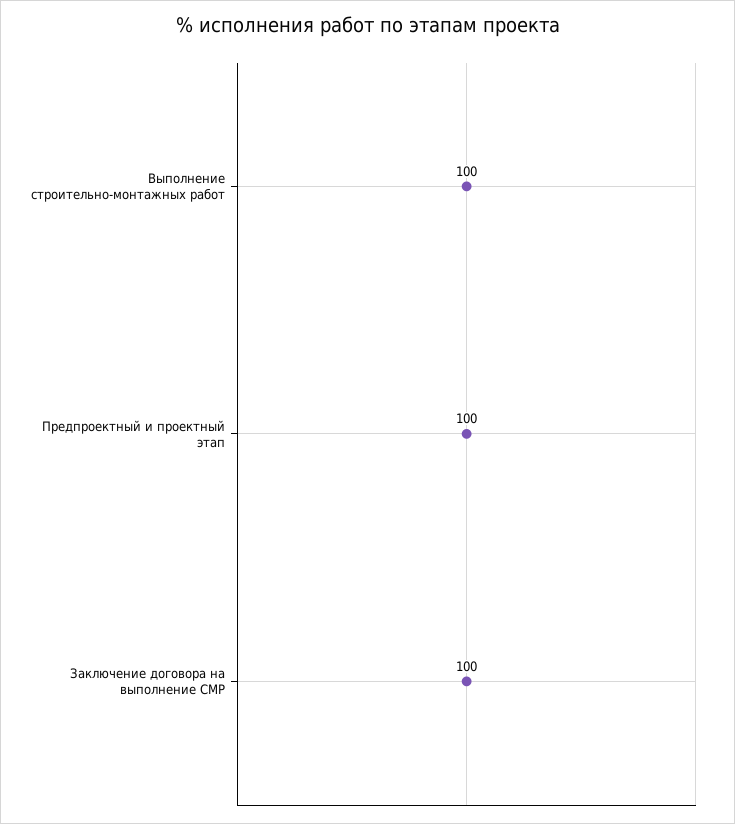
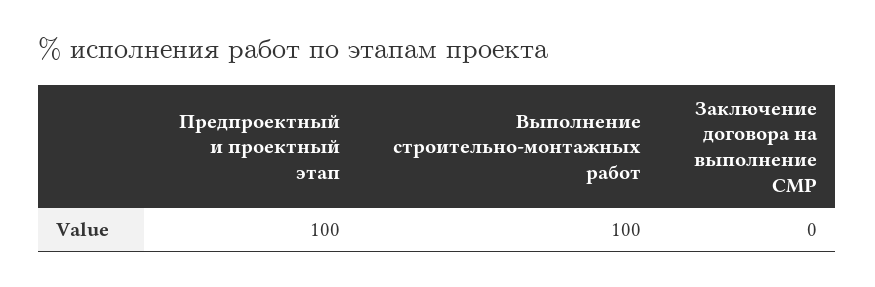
Заключение договора на выполнение СМР: 100 -> 0

